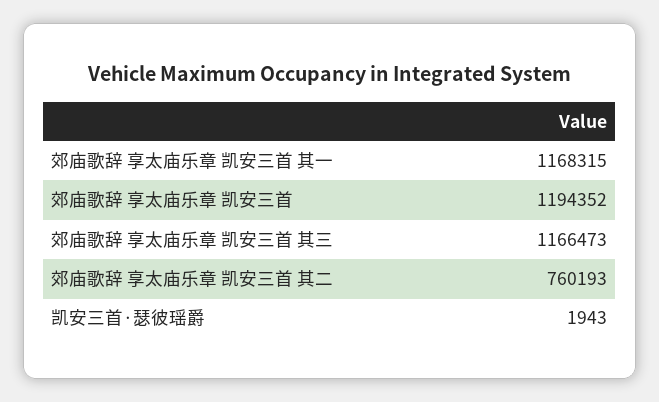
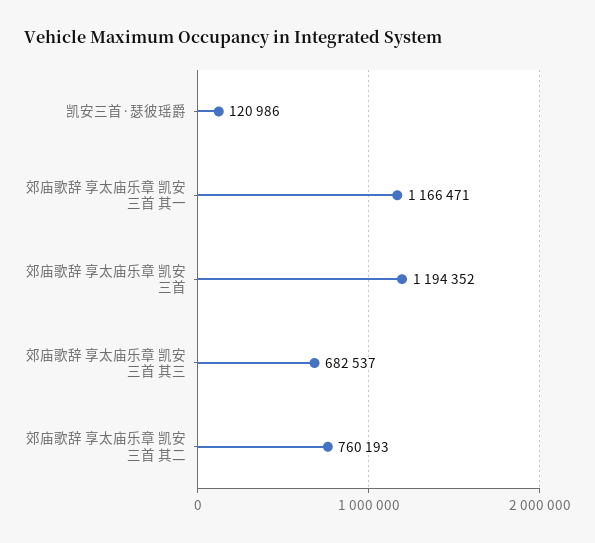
郊庙歌辞 享太庙乐章 凯安三首 其一: 1168315 -> 1166471
郊庙歌辞 享太庙乐章 凯安三首 其三: 1166473 -> 682537
凯安三首·瑟彼瑶爵: 1943 -> 120986

